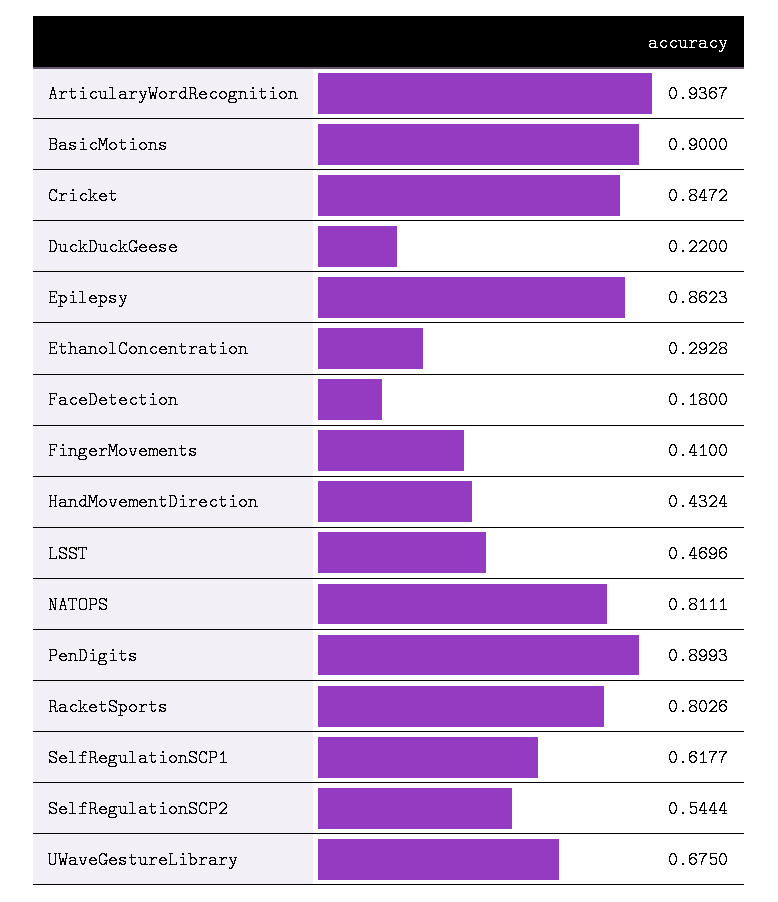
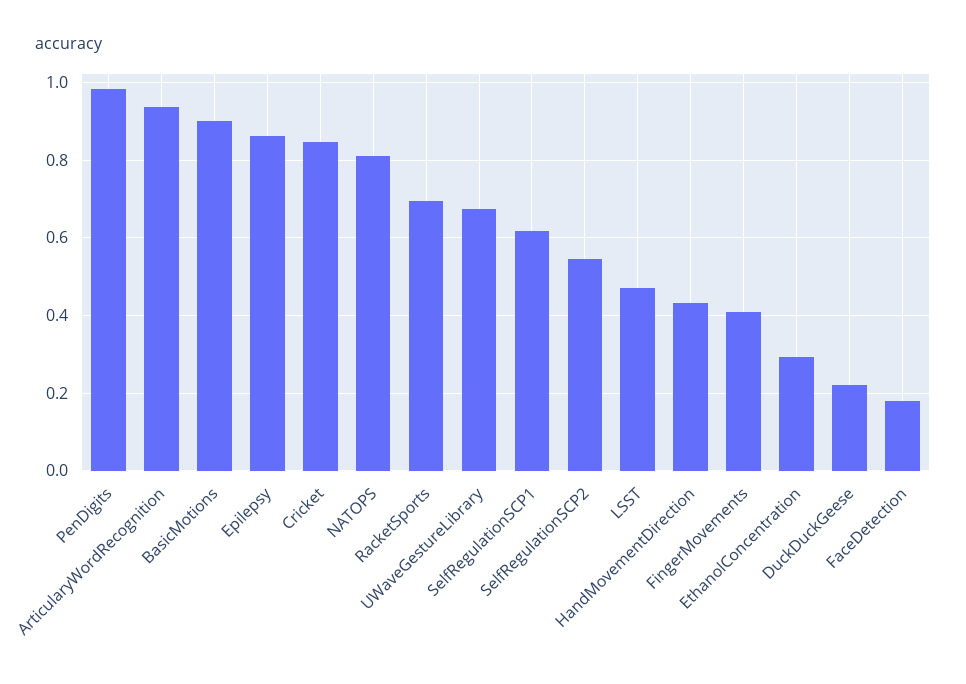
PenDigits: 0.8993 -> 0.98
RacketSports: 0.8026 -> 0.7

